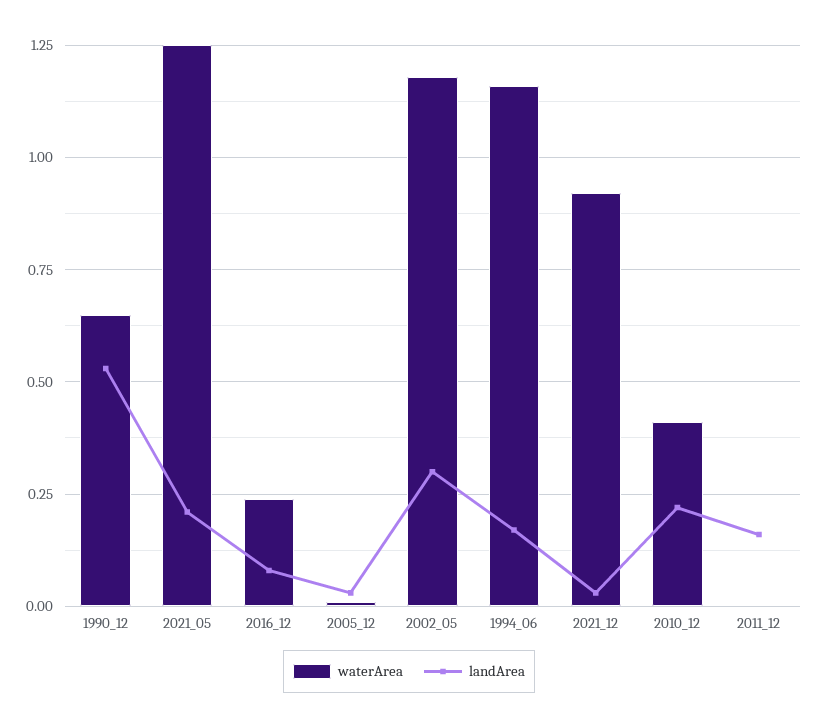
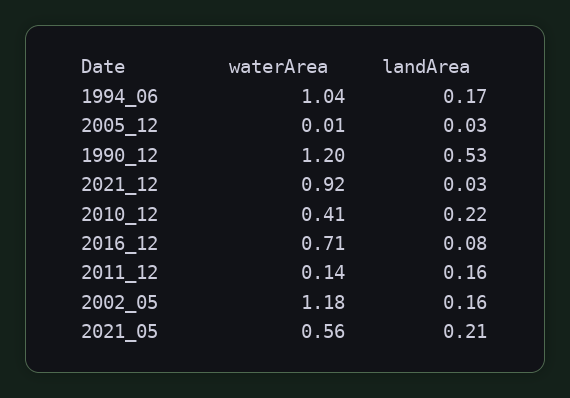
waterArea, 1990_12: 0.65 -> 1.2
waterArea, 2021_05: 1.25 -> 0.56
waterArea, 2016_12: 0.25 -> 0.71
landArea, 2002_05: 0.3 -> 0.16
waterArea, 1994_06: 1.15 -> 1.04
waterArea, 2011_12: 0 -> 0.14

